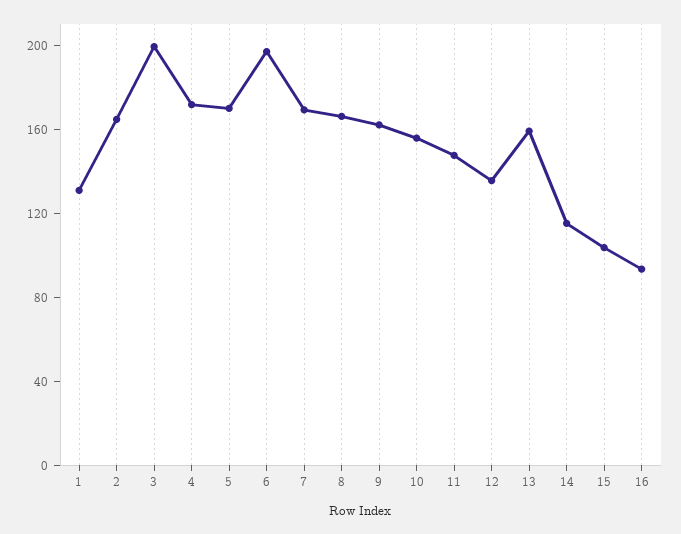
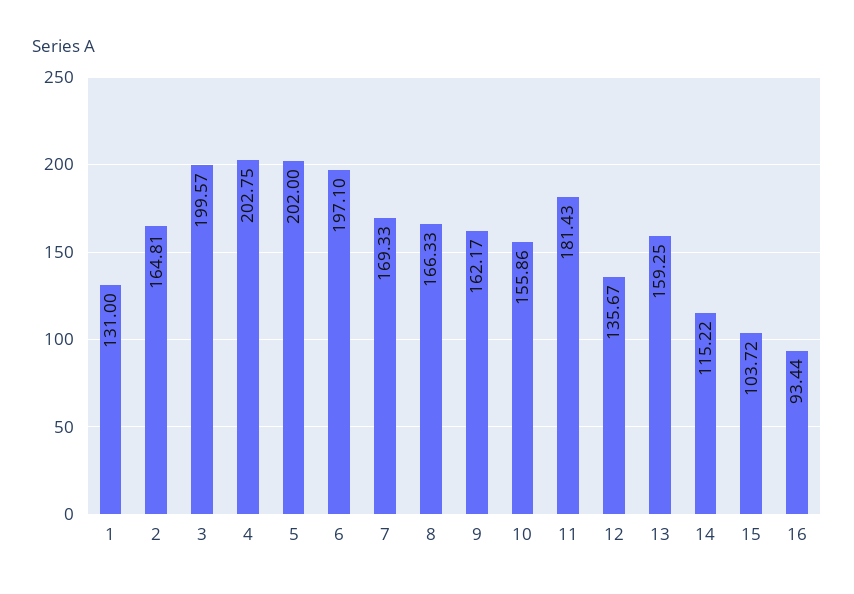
4: 170 -> 202.75
5: 170 -> 202
11: 150 -> 181.43

